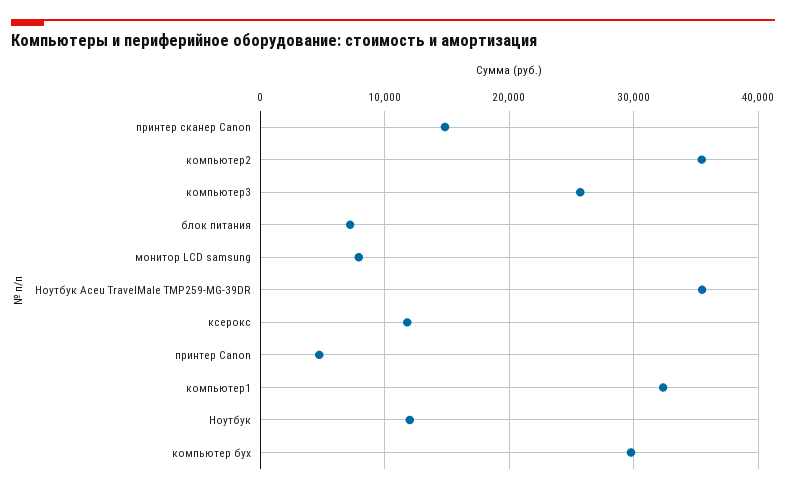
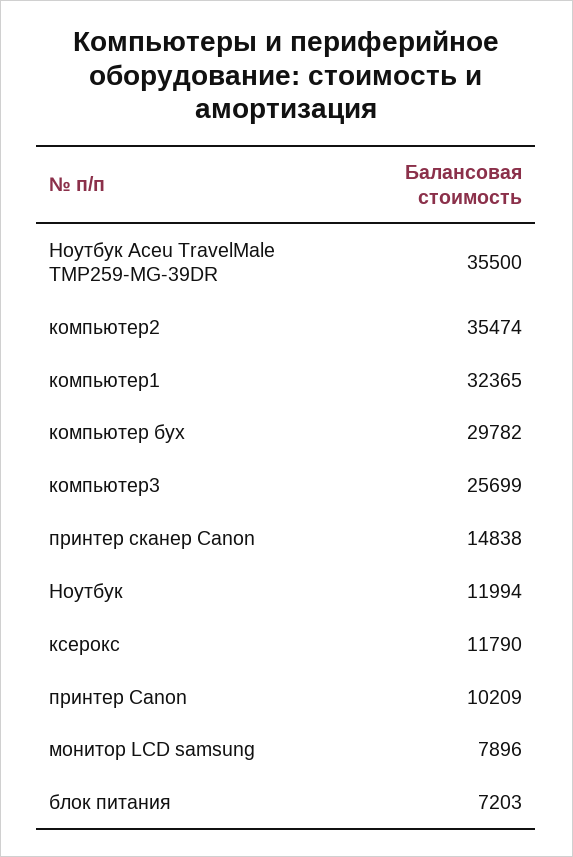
принтер Canon: 5000 -> 10209

